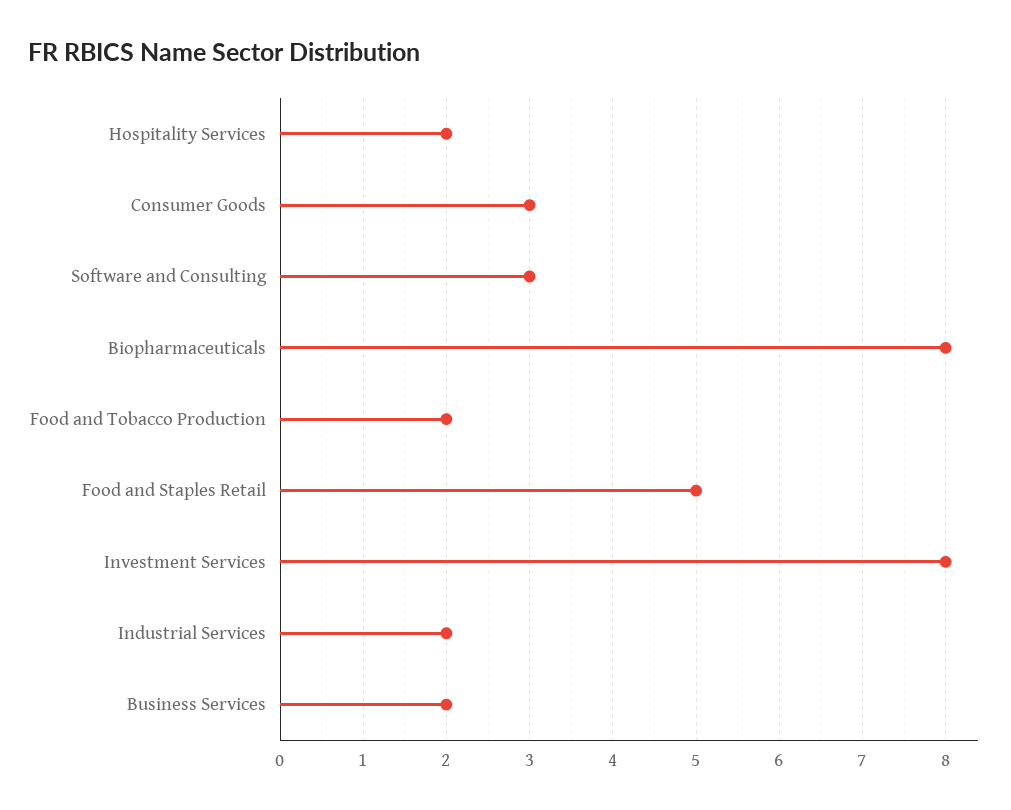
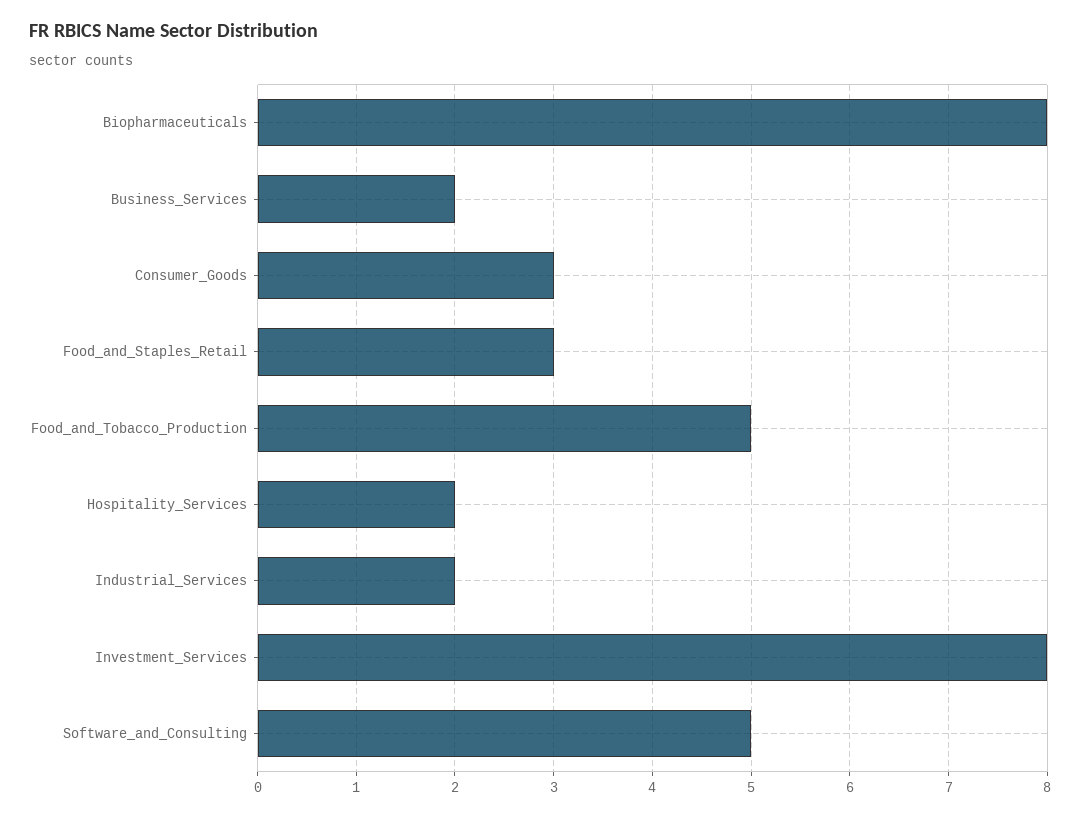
Software and Consulting: 3 -> 5
Food and Tobacco Production: 2 -> 5
Food and Staples Retail: 5 -> 3

